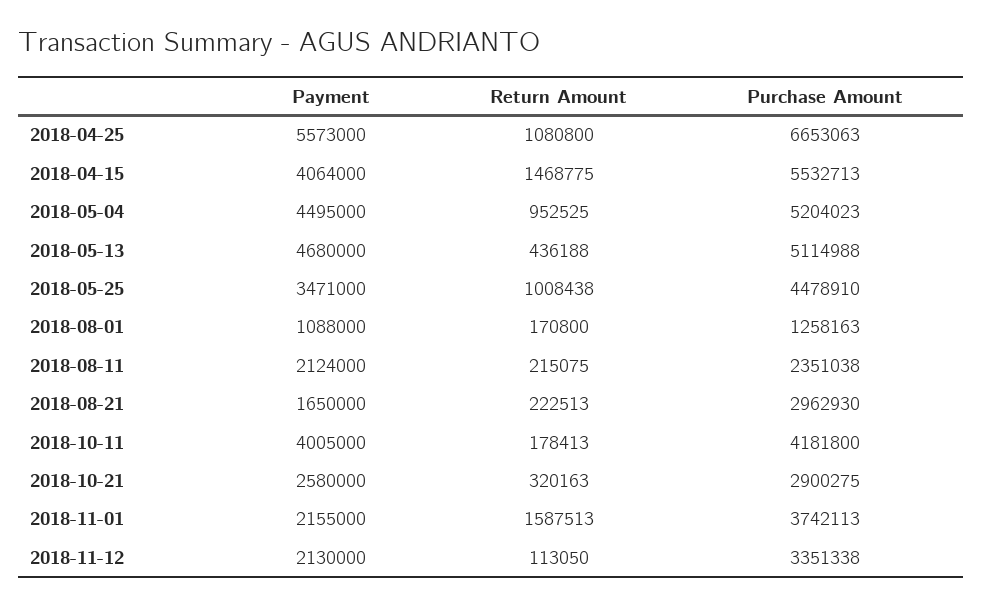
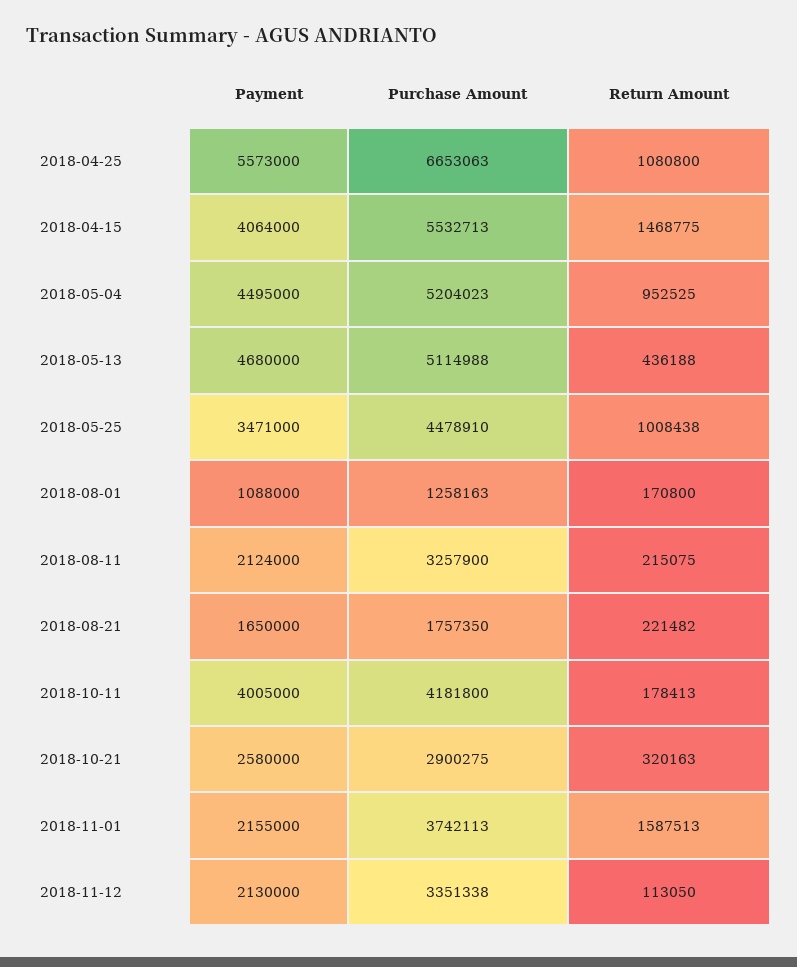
Purchase Amount, 2018-08-11: 2351038 -> 3257900
Return Amount, 2018-08-21: 222513 -> 221482
Purchase Amount, 2018-08-21: 2962930 -> 1757350

